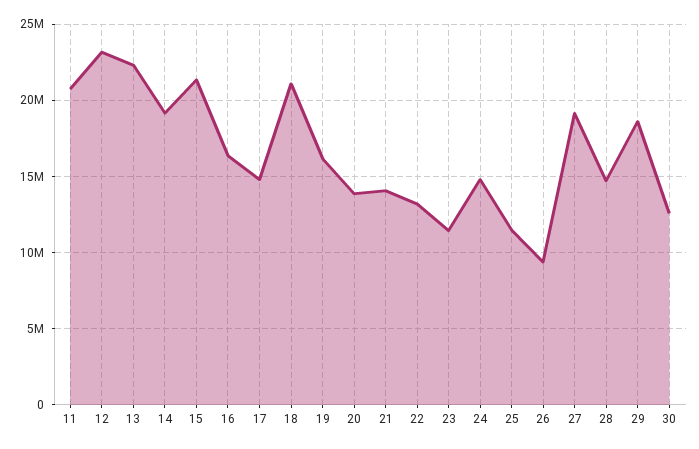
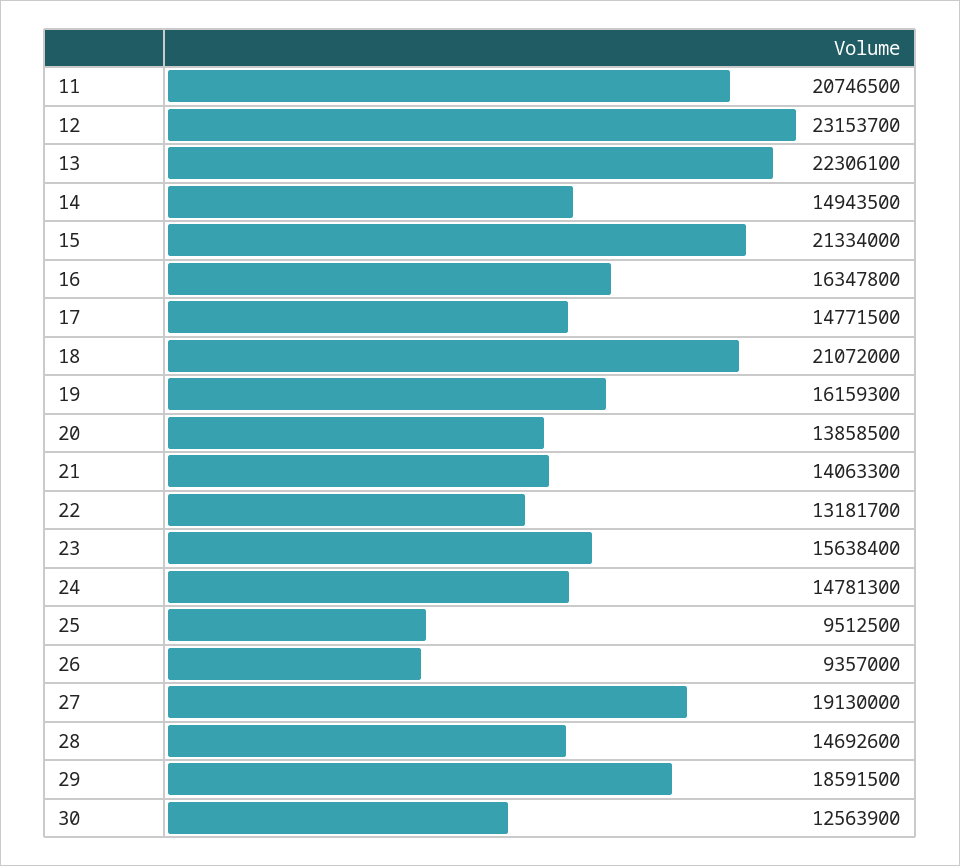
14: 19000000 -> 14943500
23: 11500000 -> 15638400
25: 11500000 -> 9512500

